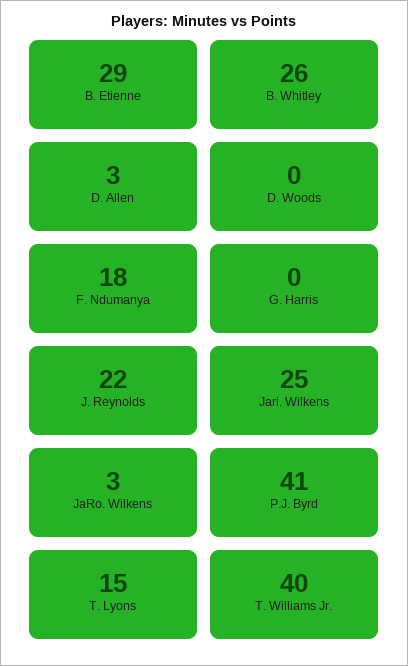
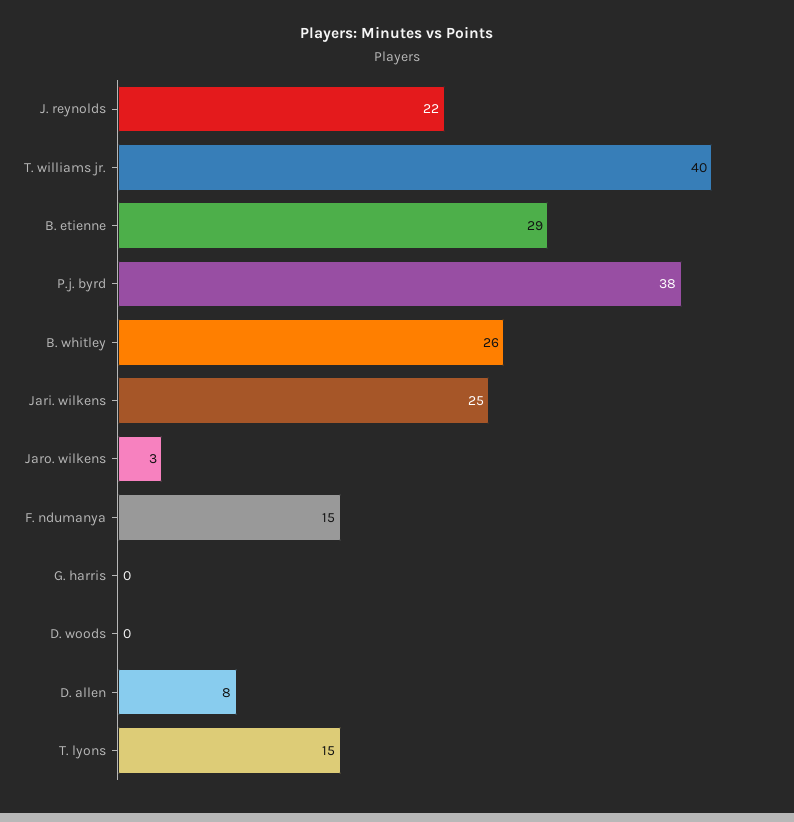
D. Allen: 3 -> 8
F. Ndumanya: 18 -> 15
P.J. Byrd: 41 -> 38

